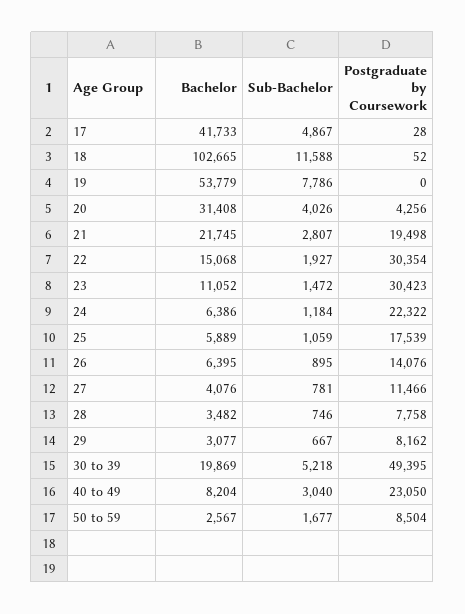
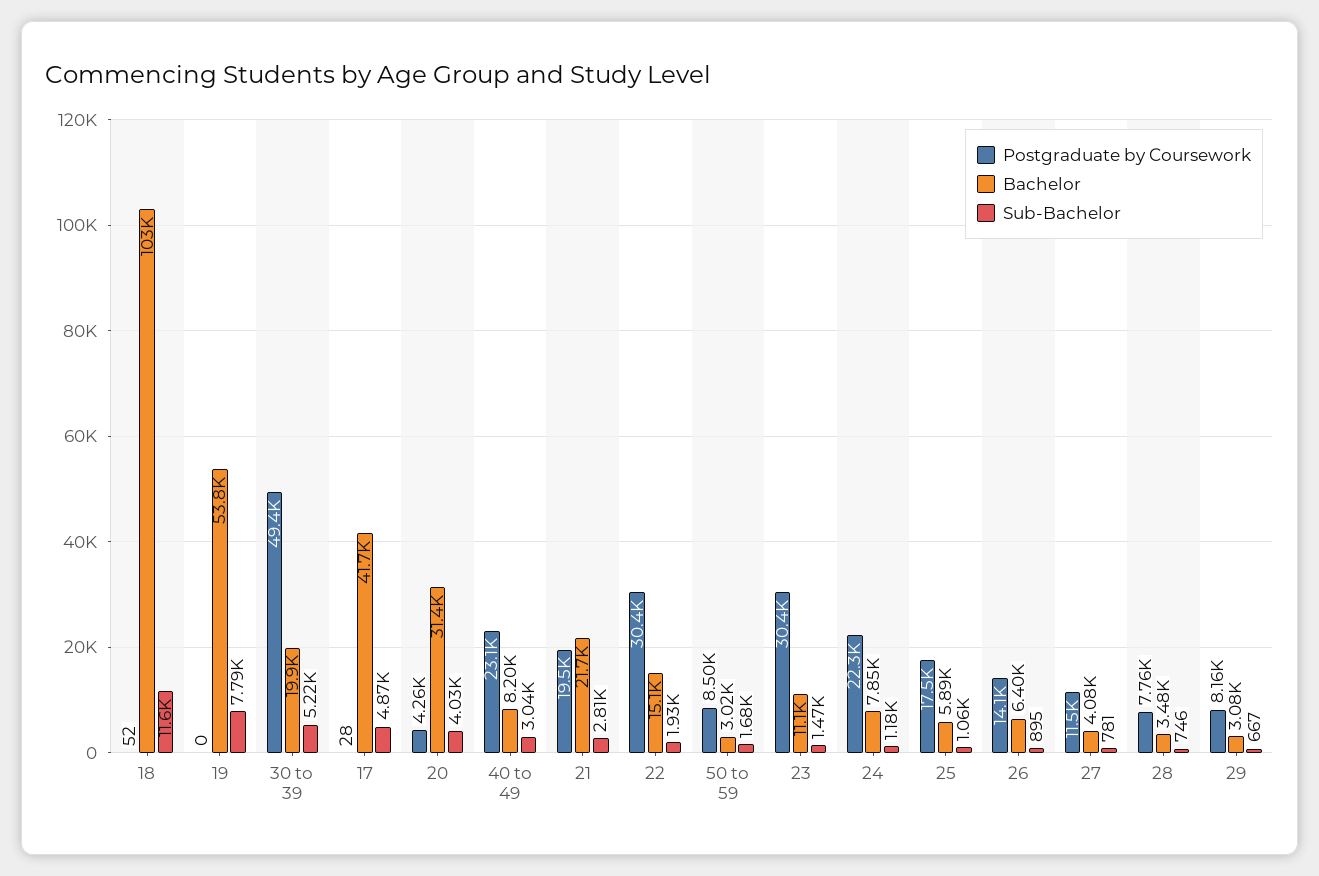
Bachelor, 24: 6386 -> 7850
Bachelor, 50 to 59: 2567 -> 3020

